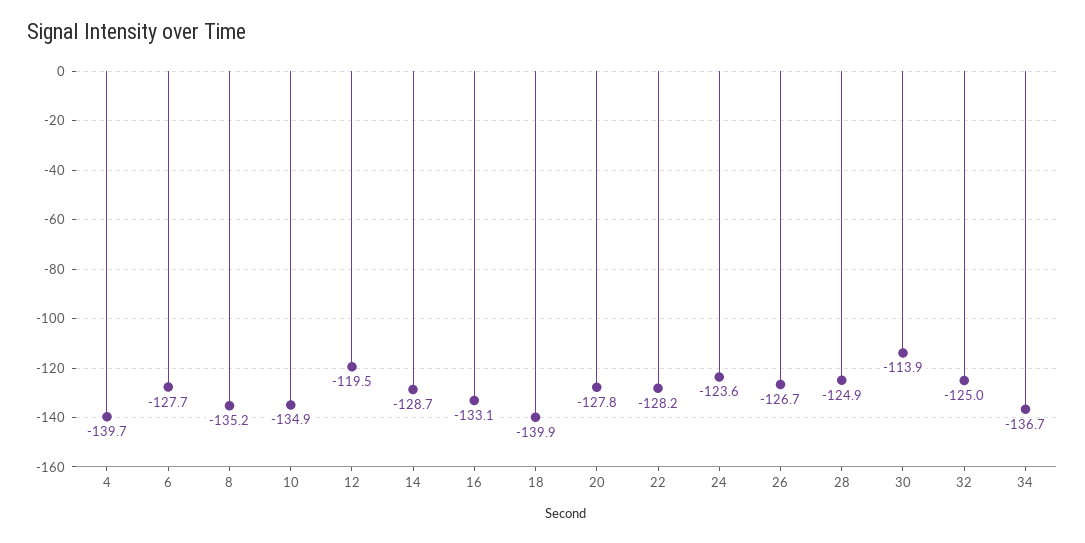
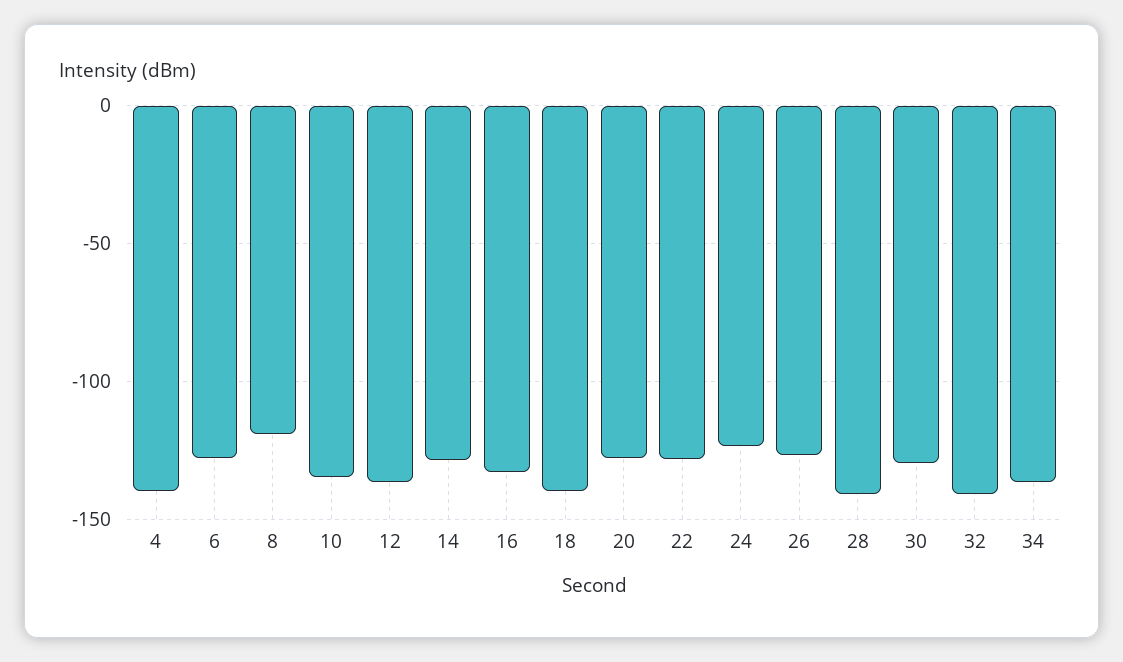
8: -135.2 -> -120
12: -119.5 -> -135
28: -124.9 -> -140
30: -113.9 -> -130
32: -125 -> -140

